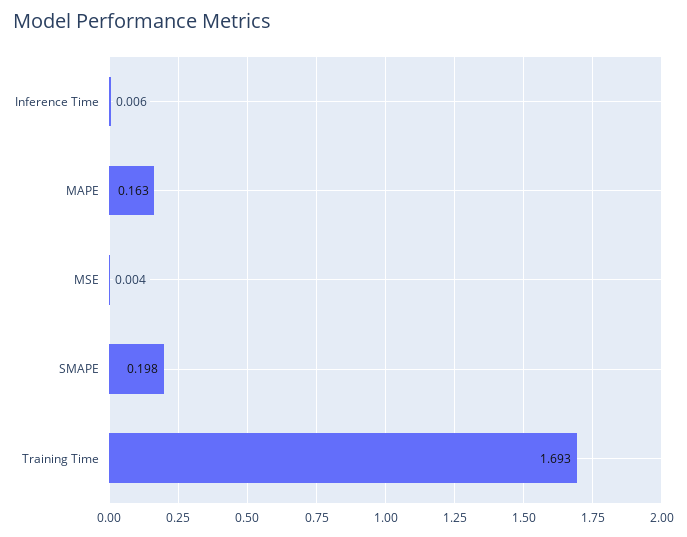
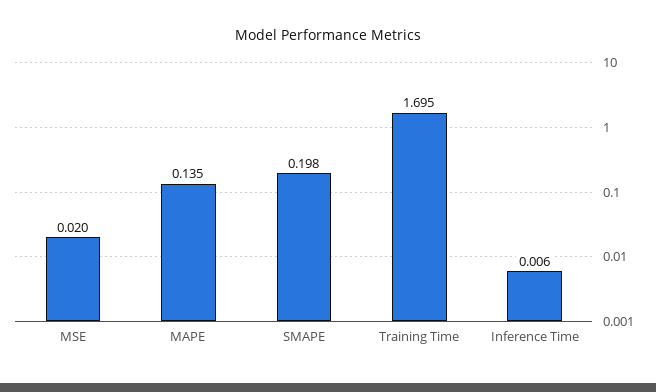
MAPE: 0.163 -> 0.135
MSE: 0.004 -> 0.02
Training Time: 1.693 -> 1.695

